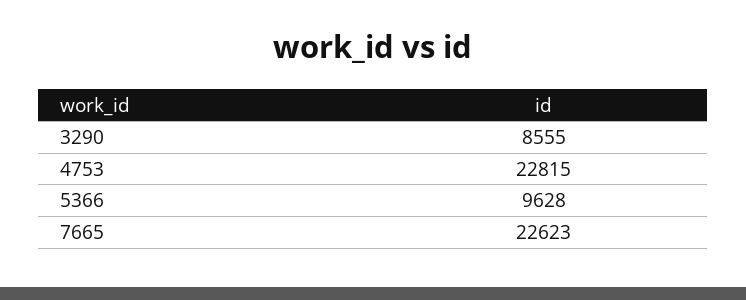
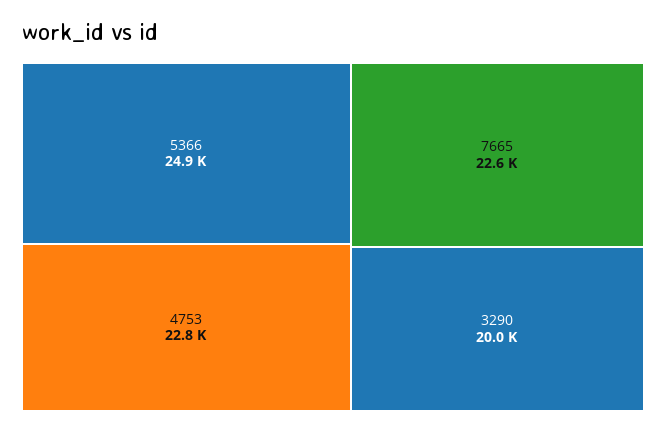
3290: 8555 -> 20000
5366: 9628 -> 24900

